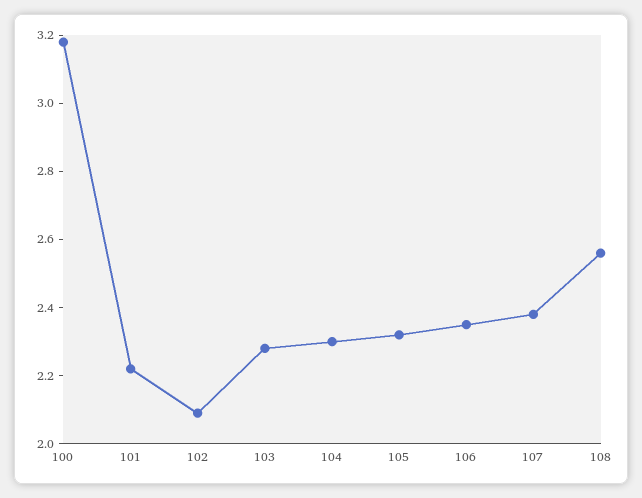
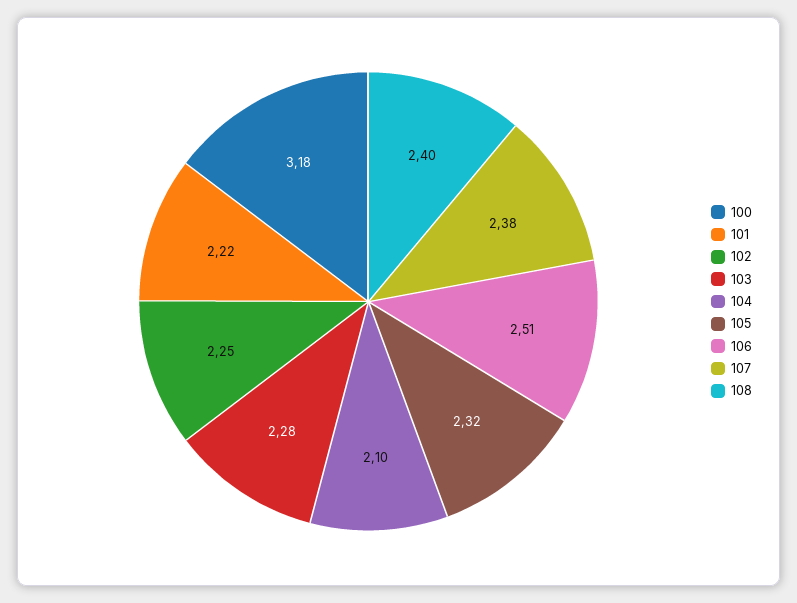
102: 2.1 -> 2.25
104: 2.3 -> 2.1
106: 2.35 -> 2.51
108: 2.55 -> 2.4

